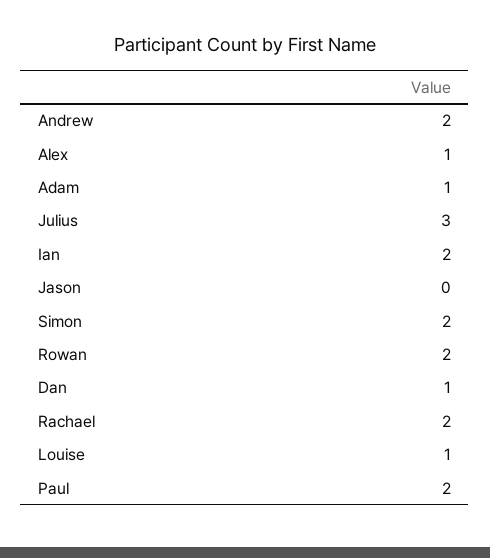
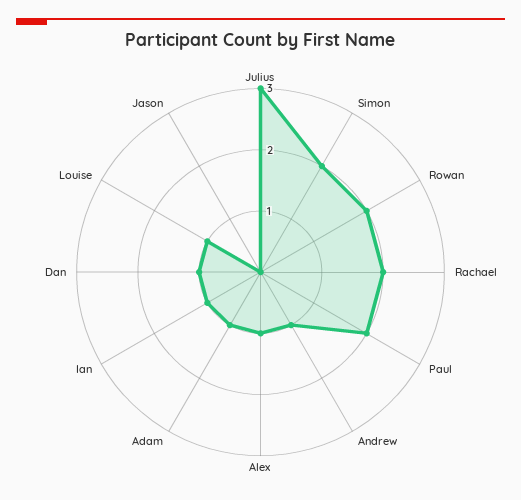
Andrew: 2 -> 1
Ian: 2 -> 1

